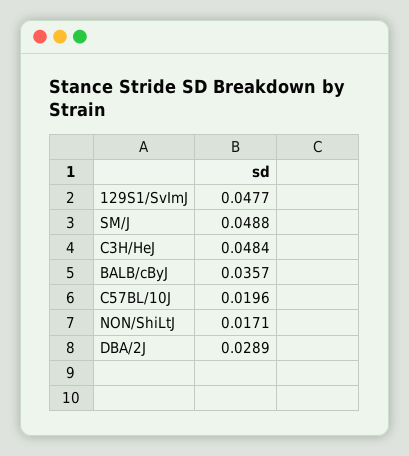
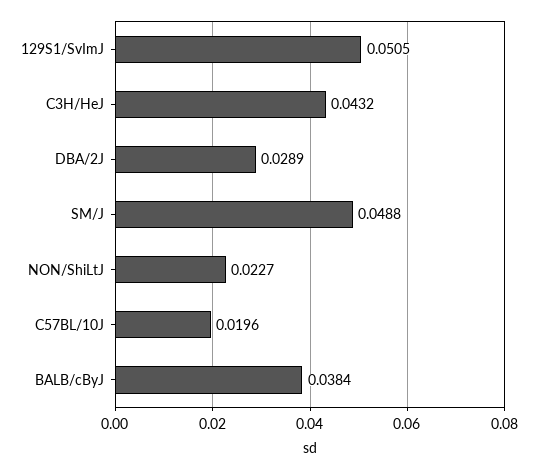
129S1/SvImJ: 0.0477 -> 0.0505
C3H/HeJ: 0.0484 -> 0.0432
BALB/cByJ: 0.0357 -> 0.0384
NON/ShiLtJ: 0.0171 -> 0.0227

